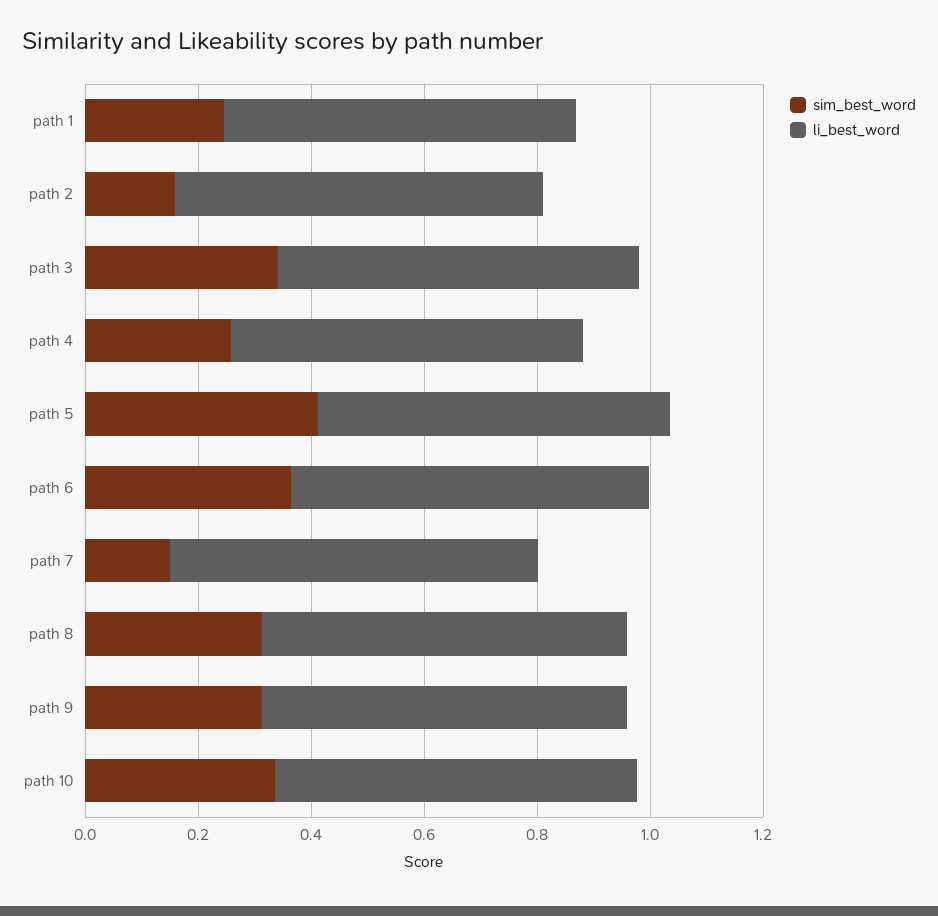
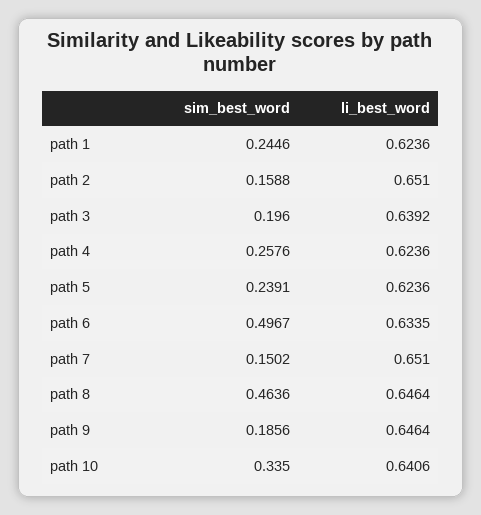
sim_best_word, path 3: 0.35 -> 0.196
sim_best_word, path 5: 0.4 -> 0.2391
sim_best_word, path 6: 0.35 -> 0.4967
sim_best_word, path 8: 0.3 -> 0.4636
sim_best_word, path 9: 0.3 -> 0.1856

